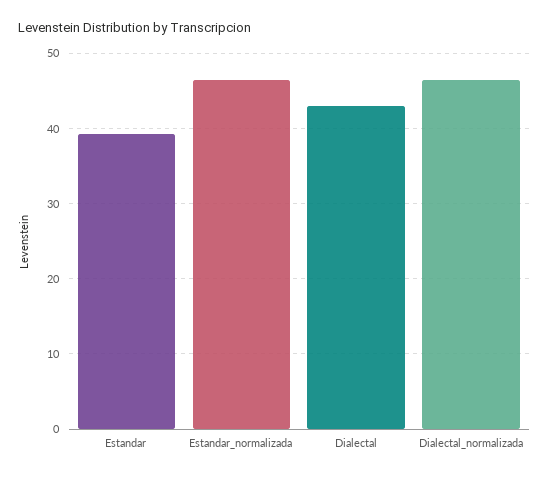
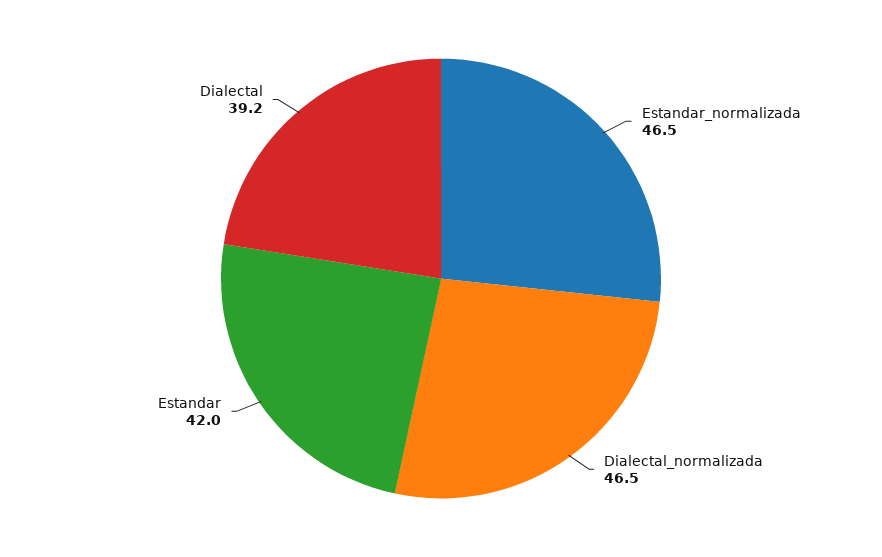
Estandar: 39 -> 42
Dialectal: 43 -> 39.2

